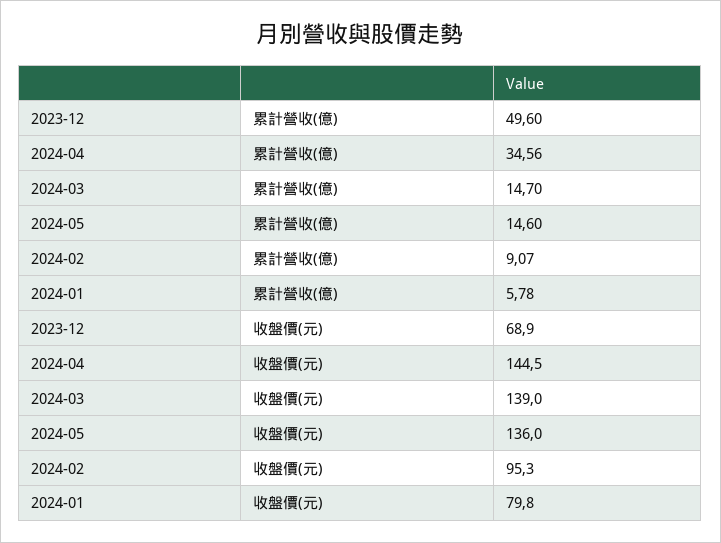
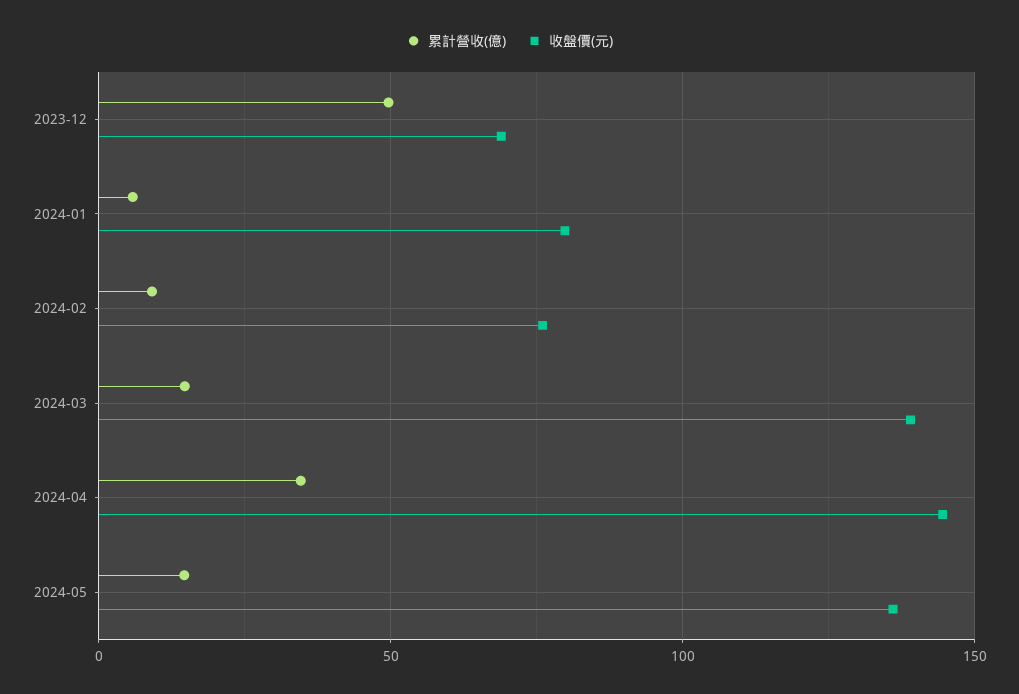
收盤價(元), 2024-02: 95.3 -> 75

